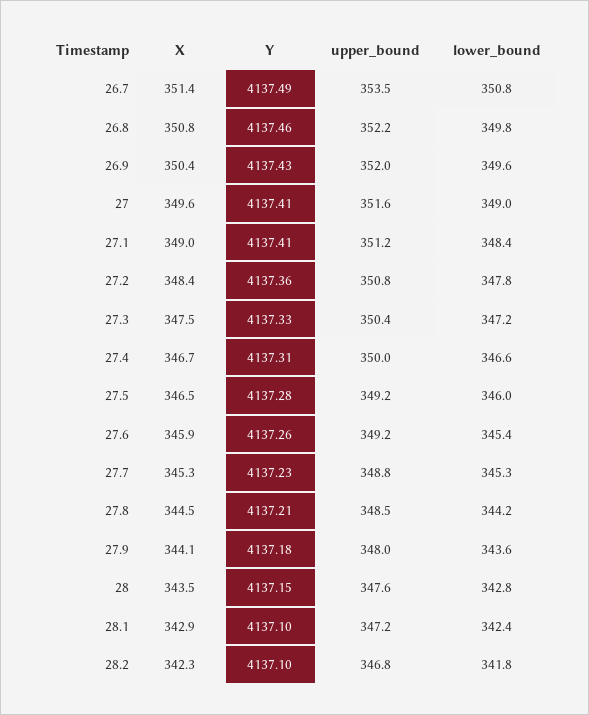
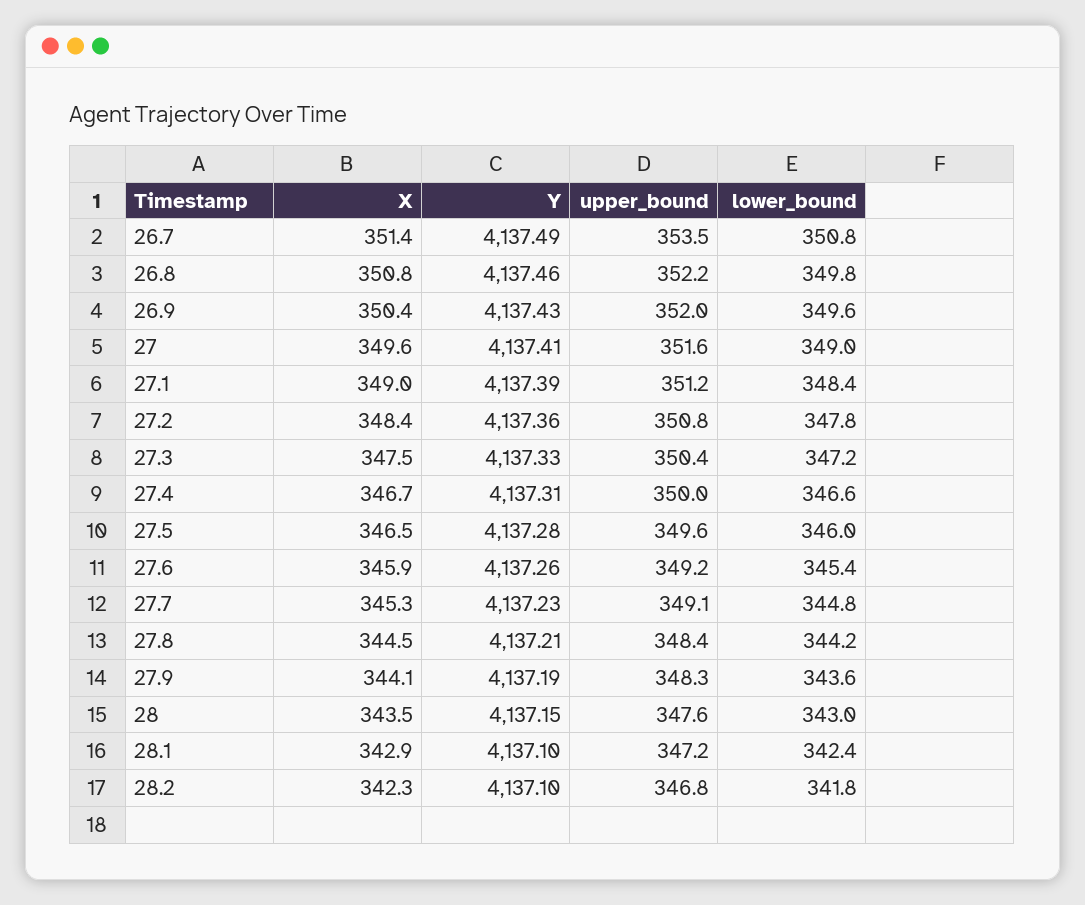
Y, 27.1: 4137.41 -> 4137.39
upper_bound, 27.5: 349.2 -> 349.6
upper_bound, 27.7: 348.8 -> 349.1
lower_bound, 27.7: 345.3 -> 344.8
upper_bound, 27.8: 348.5 -> 348.4
Y, 27.9: 4137.18 -> 4137.19
upper_bound, 27.9: 348 -> 348.3
lower_bound, 28: 342.8 -> 343

